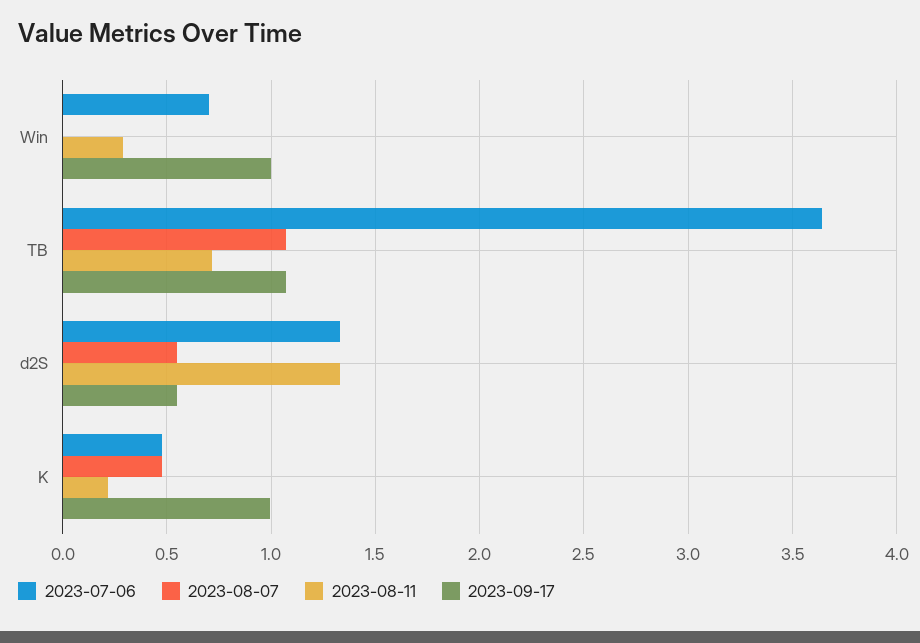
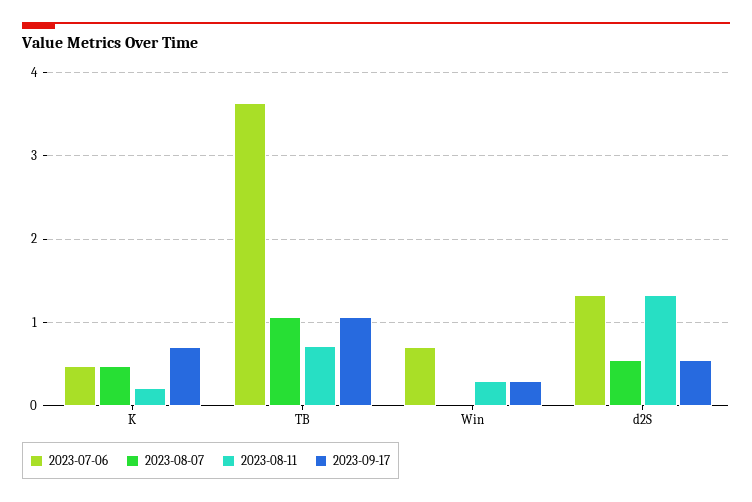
2023-09-17, Win: 1 -> 0.3
2023-09-17, K: 1 -> 0.7

